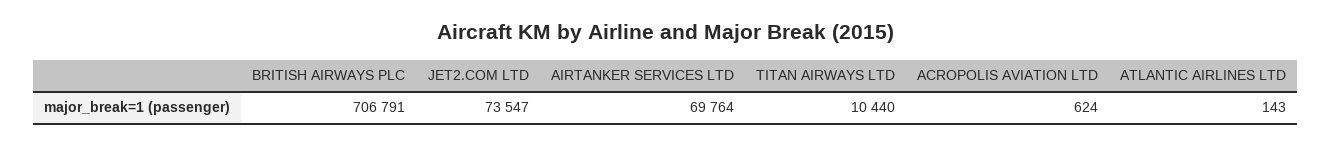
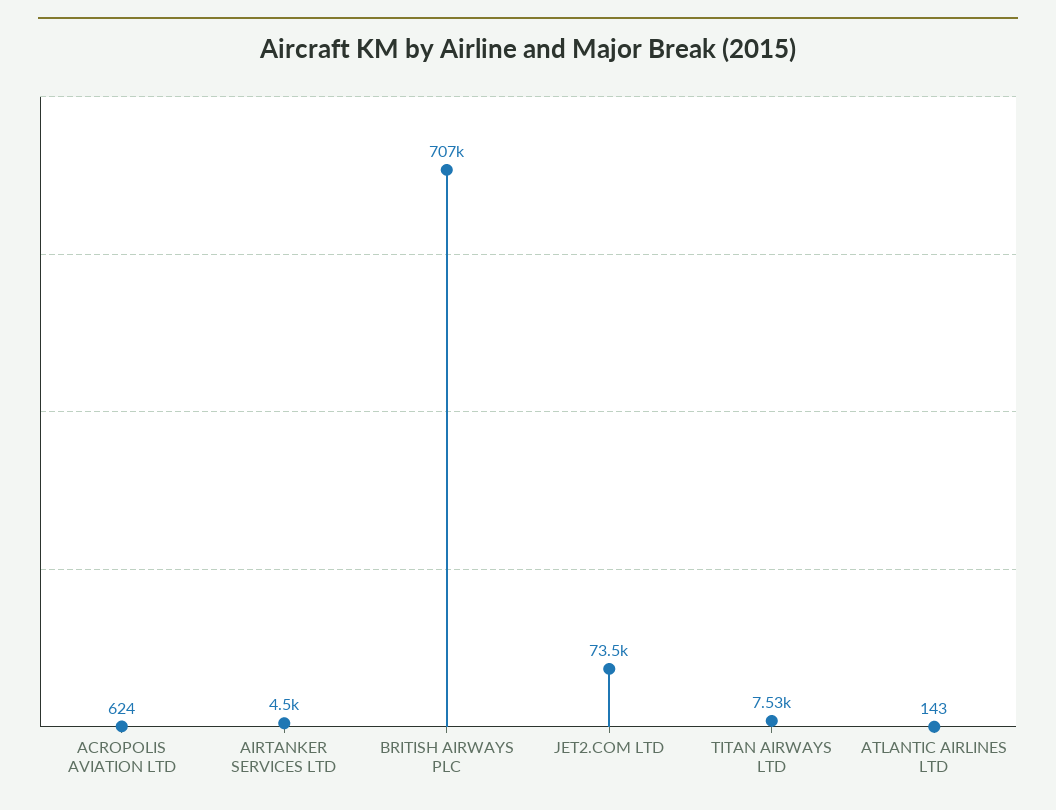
AIRTANKER SERVICES LTD: 69764 -> 4500
TITAN AIRWAYS LTD: 10440 -> 7530

